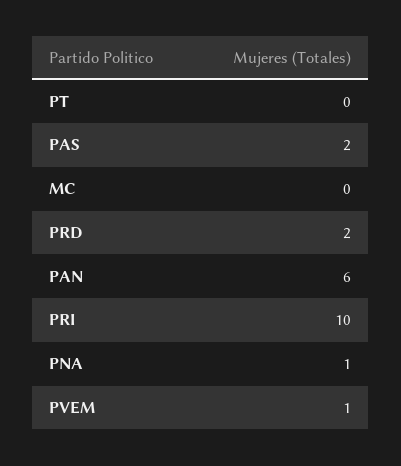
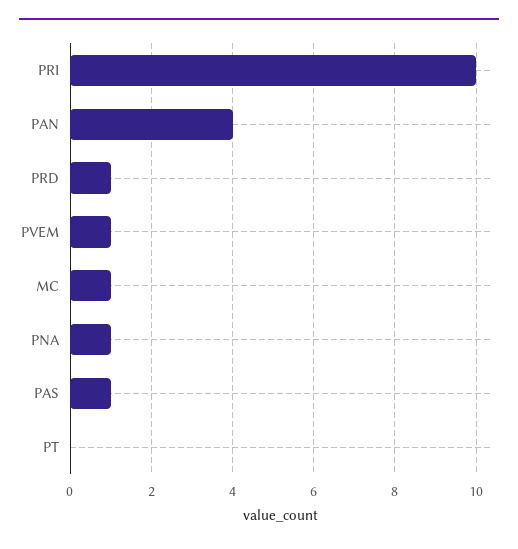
PAS: 2 -> 1
MC: 0 -> 1
PRD: 2 -> 1
PAN: 6 -> 4

